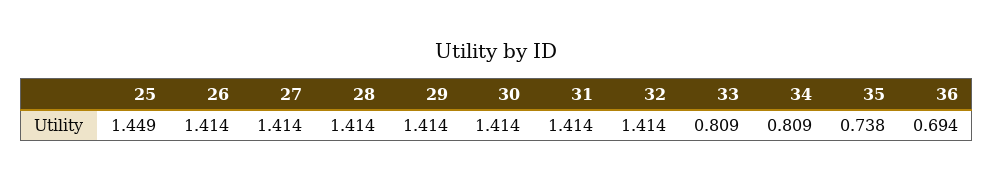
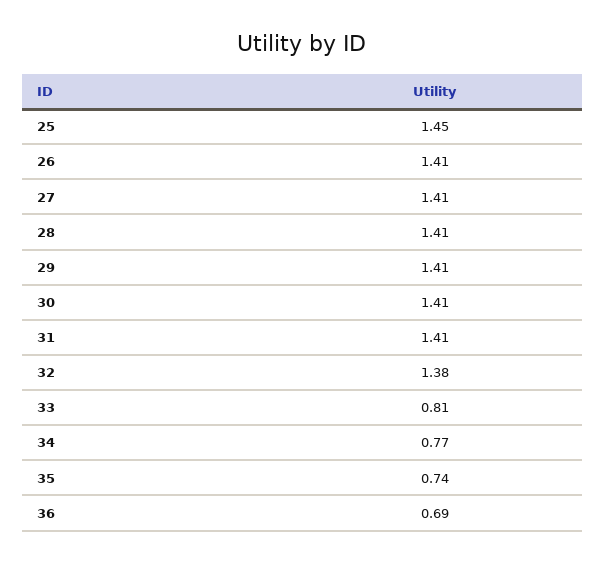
32: 1.414 -> 1.38
34: 0.809 -> 0.77

